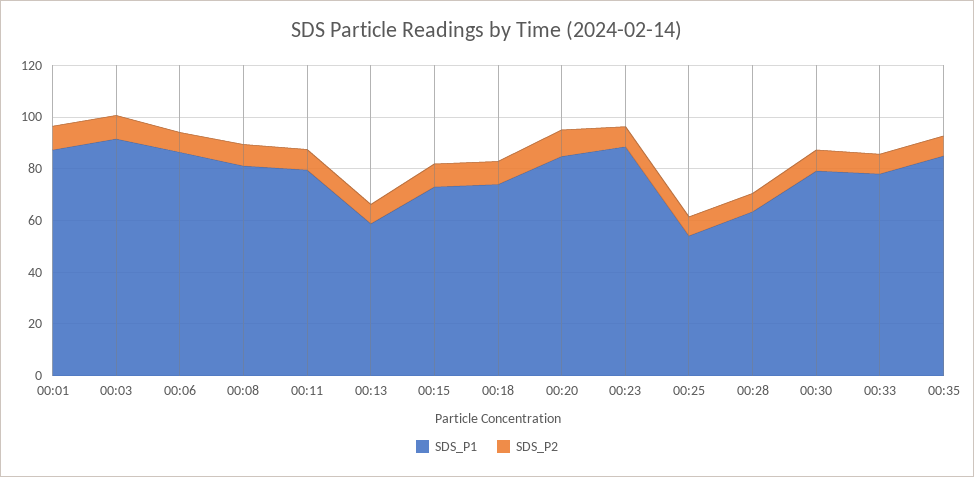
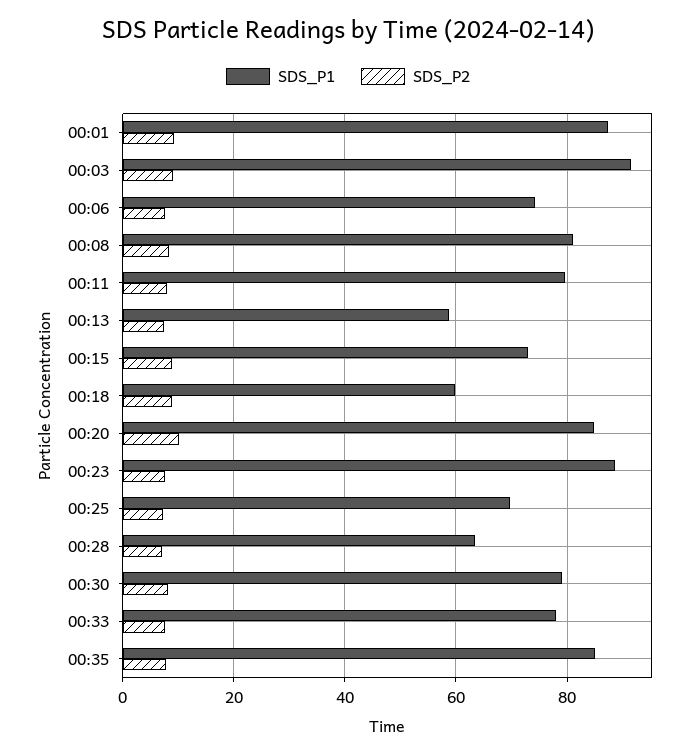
SDS_P1, 00:06: 85 -> 74
SDS_P1, 00:18: 75 -> 60
SDS_P1, 00:25: 55 -> 70

